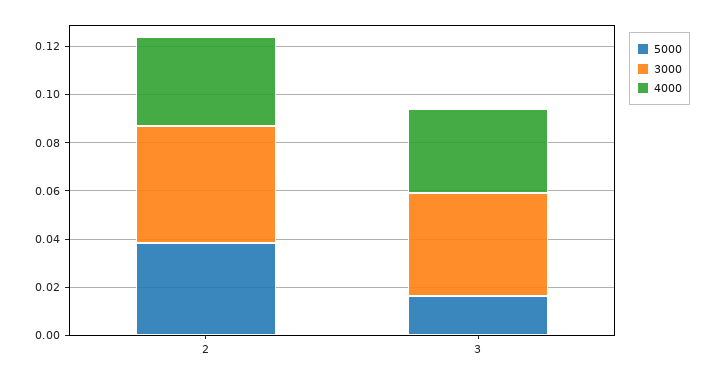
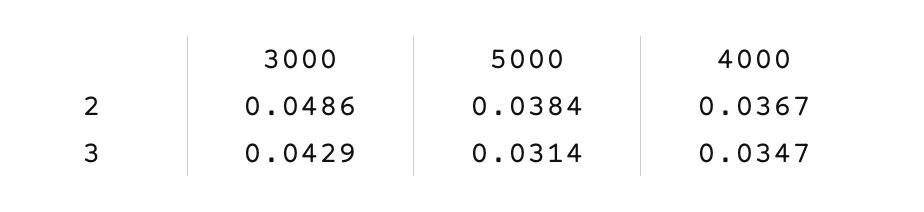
5000, 3: 0.015 -> 0.0314

